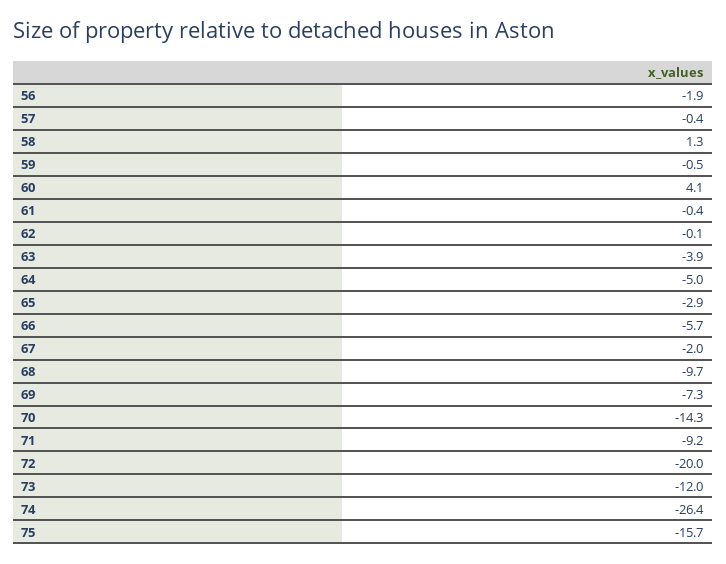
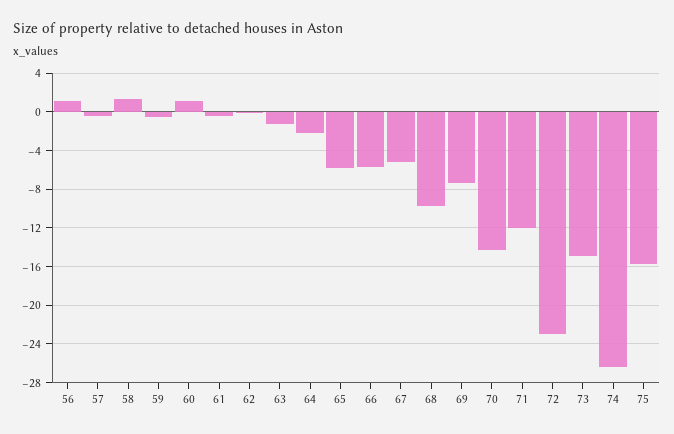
56: -1.9 -> 1
60: 4.1 -> 1
63: -3.9 -> -1
64: -5 -> -2
65: -2.9 -> -6
67: -2 -> -5
71: -9.2 -> -12
72: -20 -> -23
73: -12 -> -15

